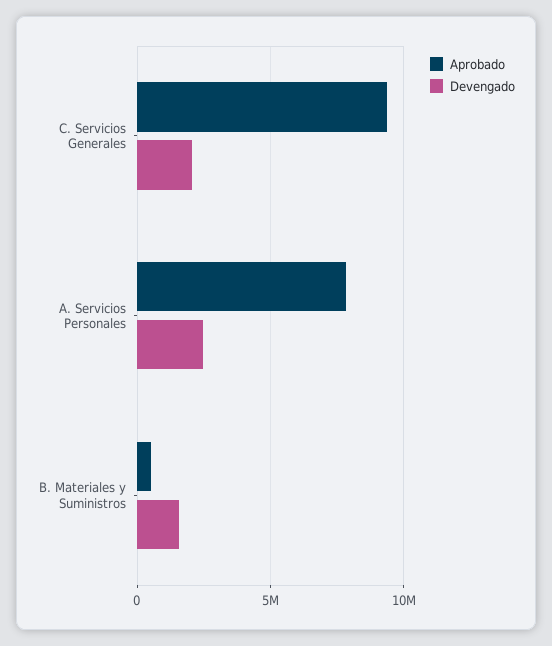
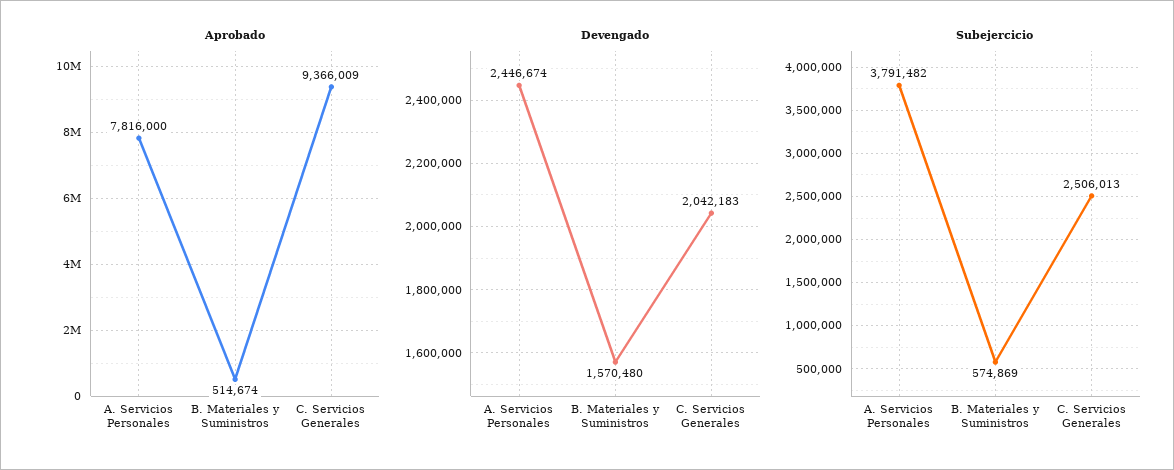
Subejercicio, A. Servicios Personales: none -> 3791482
Subejercicio, B. Materiales y Suministros: none -> 574869
Subejercicio, C. Servicios Generales: none -> 2506013

